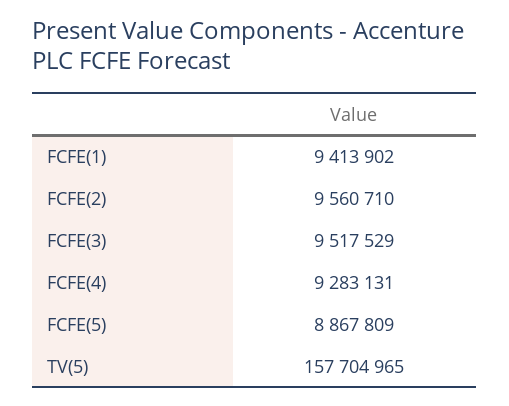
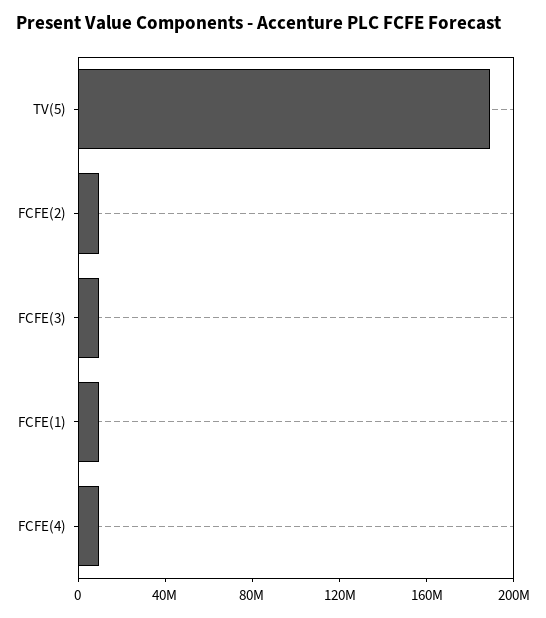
FCFE(5): 8867809 -> none
TV(5): 157704965 -> 190000000

